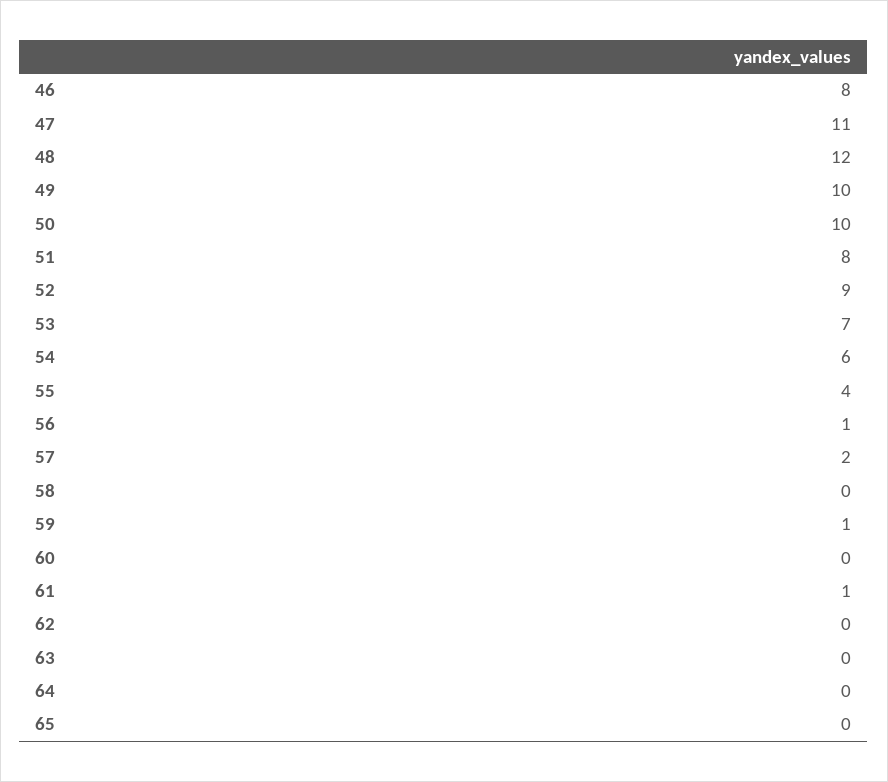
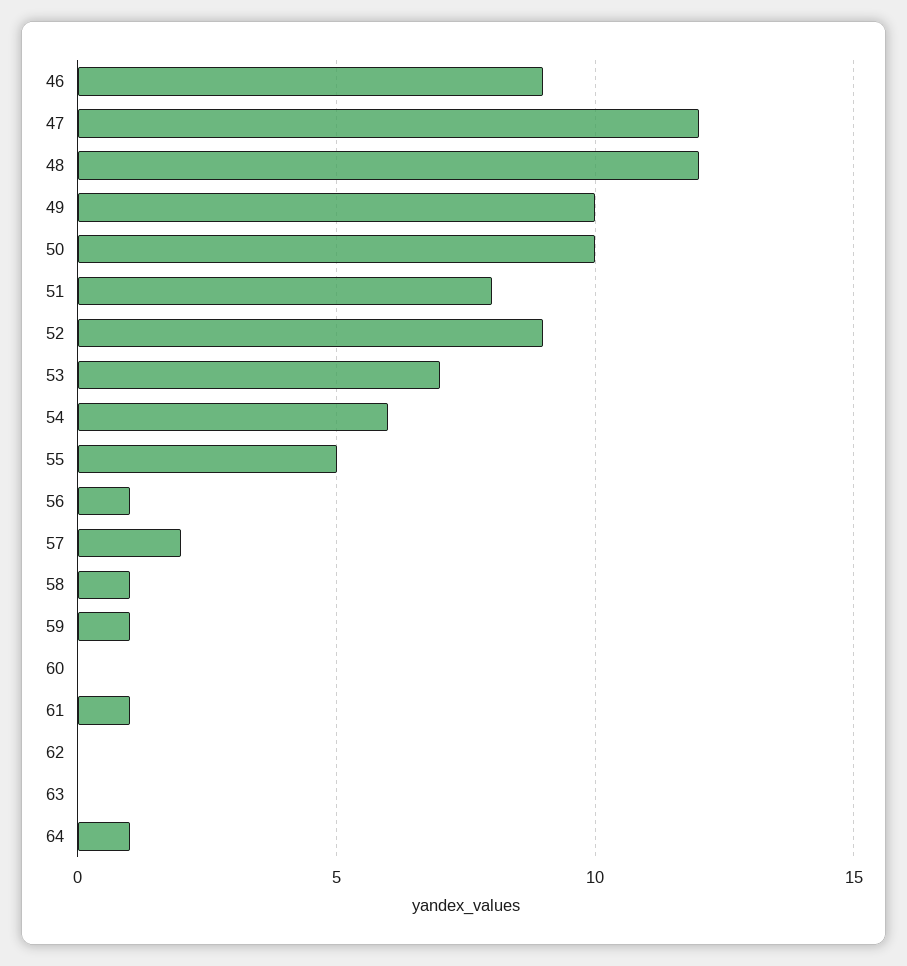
46: 8 -> 9
47: 11 -> 12
55: 4 -> 5
58: 0 -> 1
64: 0 -> 1
65: 0 -> none

